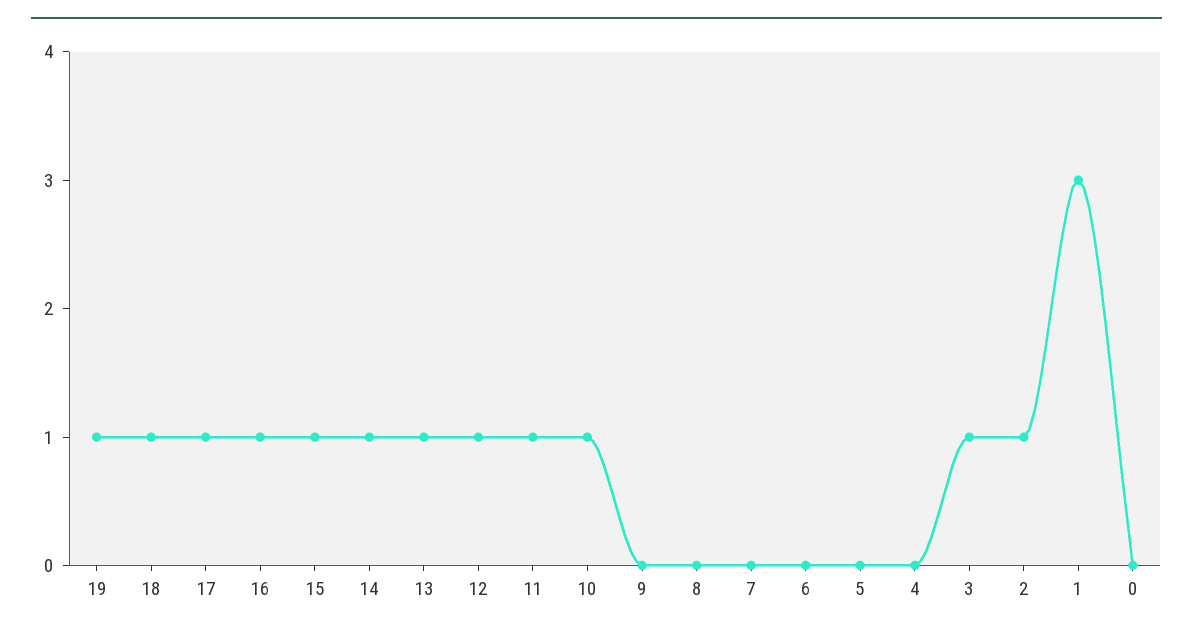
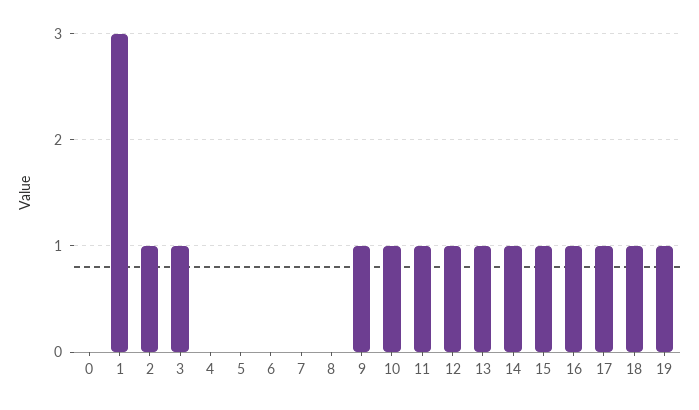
9: 0 -> 1

